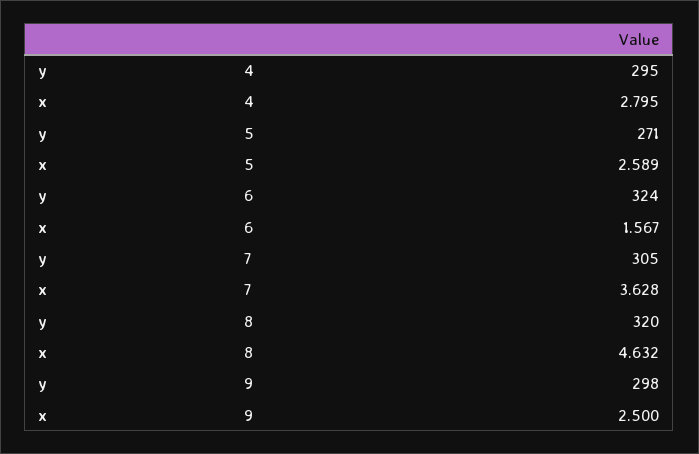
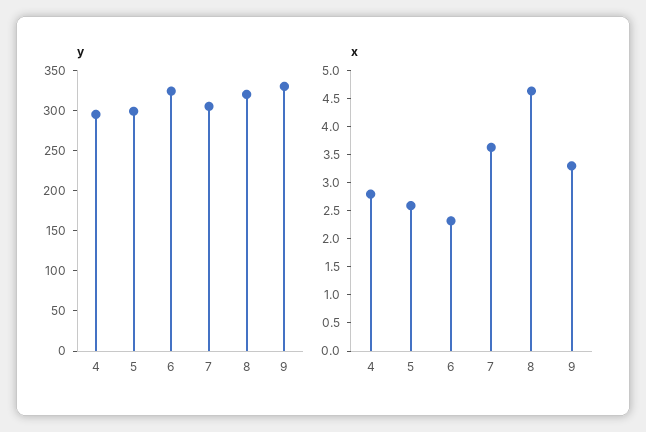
y, 5: 271 -> 300
x, 6: 1.567 -> 2.25
y, 9: 298 -> 330
x, 9: 2.5 -> 3.25

